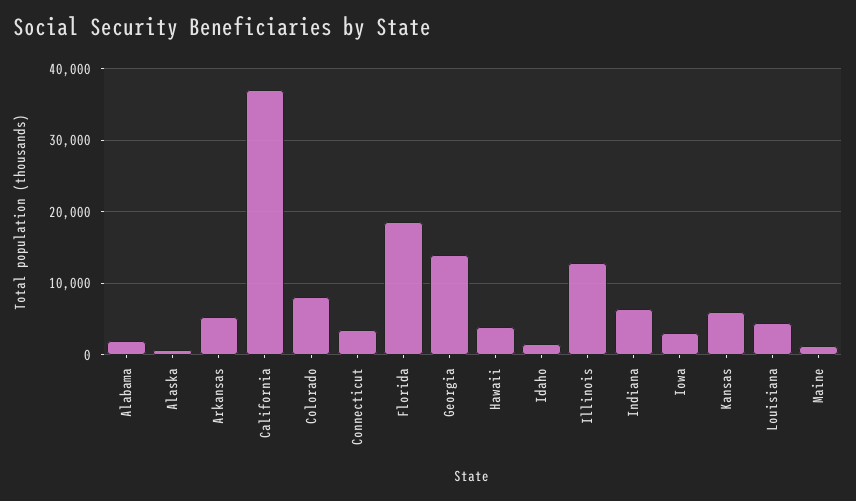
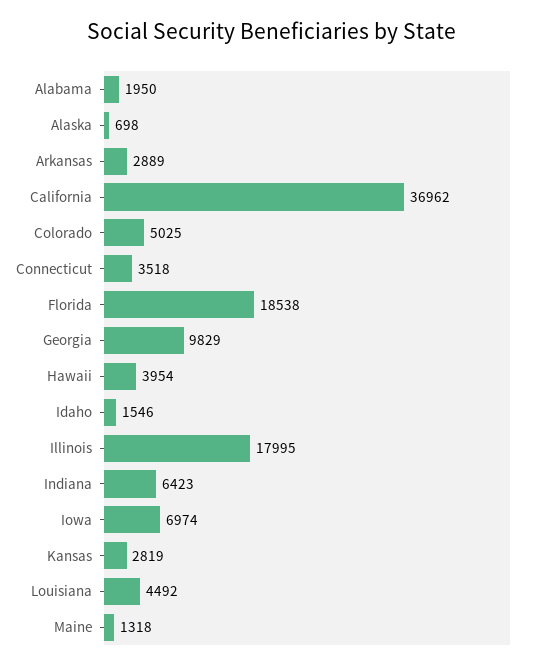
Arkansas: 5000 -> 2889
Colorado: 8000 -> 5025
Georgia: 14000 -> 9829
Illinois: 13000 -> 17995
Iowa: 3000 -> 6974
Kansas: 6000 -> 2819

